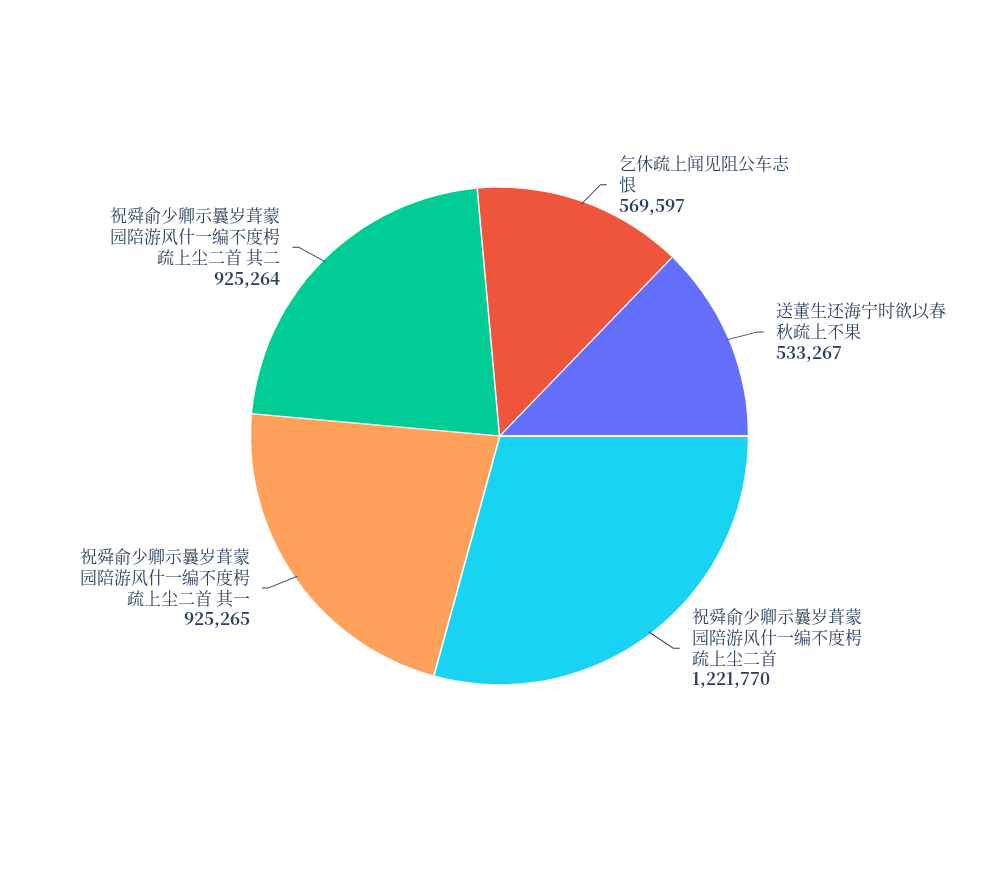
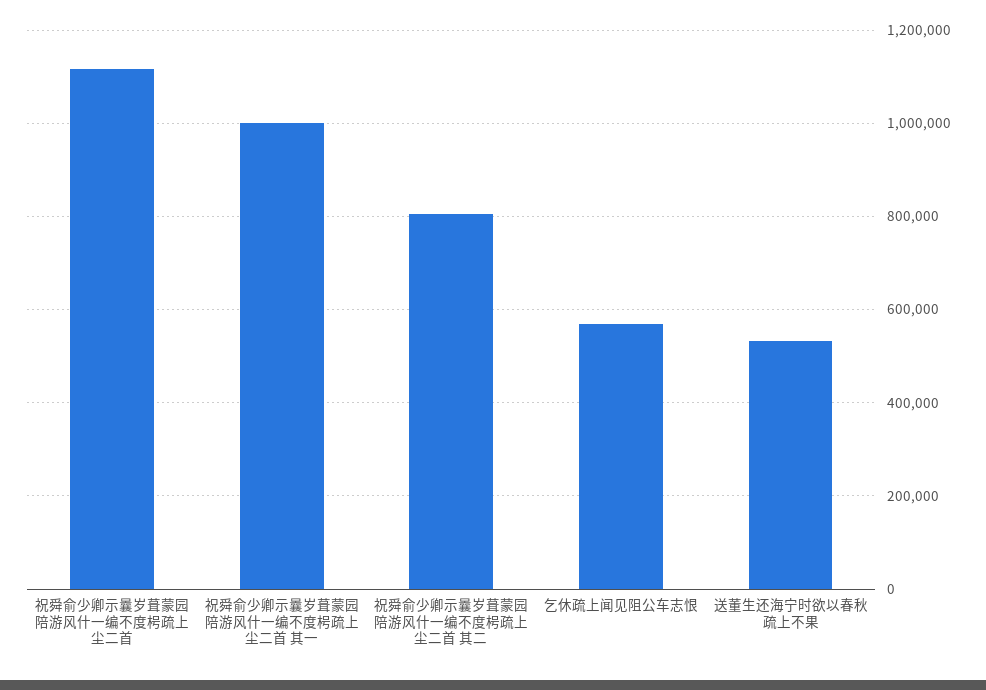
祝舜俞少卿示曩岁葺蒙园陪游风什一编不度枵疏上尘二首: 1221770 -> 1120000
祝舜俞少卿示曩岁葺蒙园陪游风什一编不度枵疏上尘二首 其一: 925265 -> 1000000
祝舜俞少卿示曩岁葺蒙园陪游风什一编不度枵疏上尘二首 其二: 925264 -> 800000

